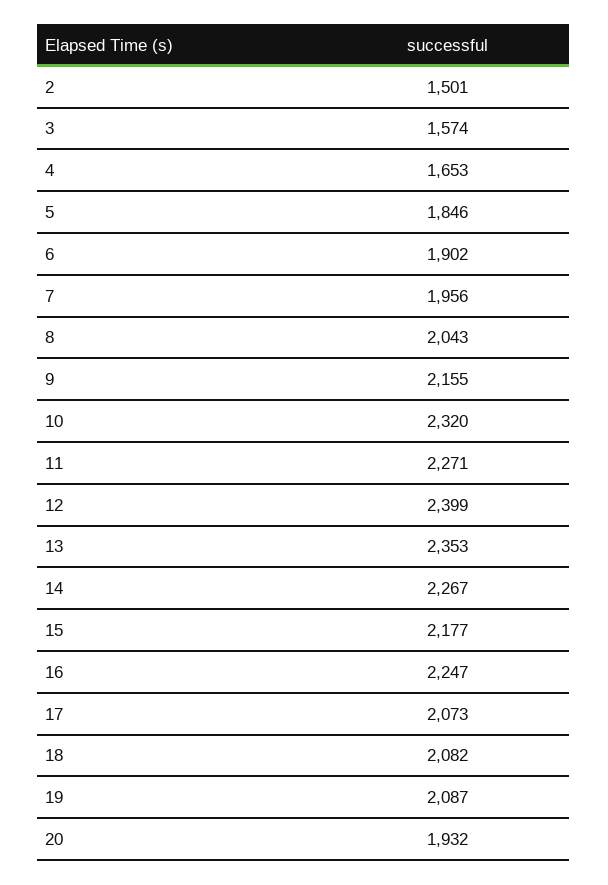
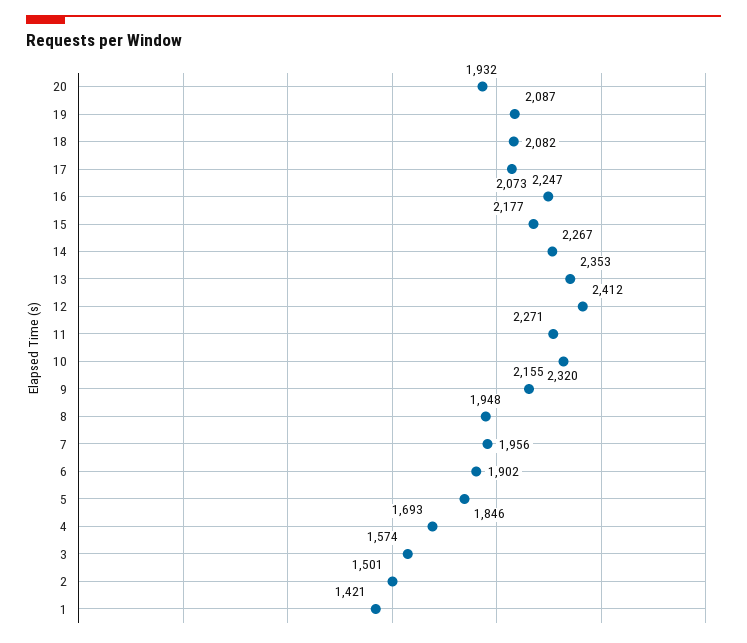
4: 1653 -> 1693
8: 2043 -> 1948
12: 2399 -> 2412
1: none -> 1421

